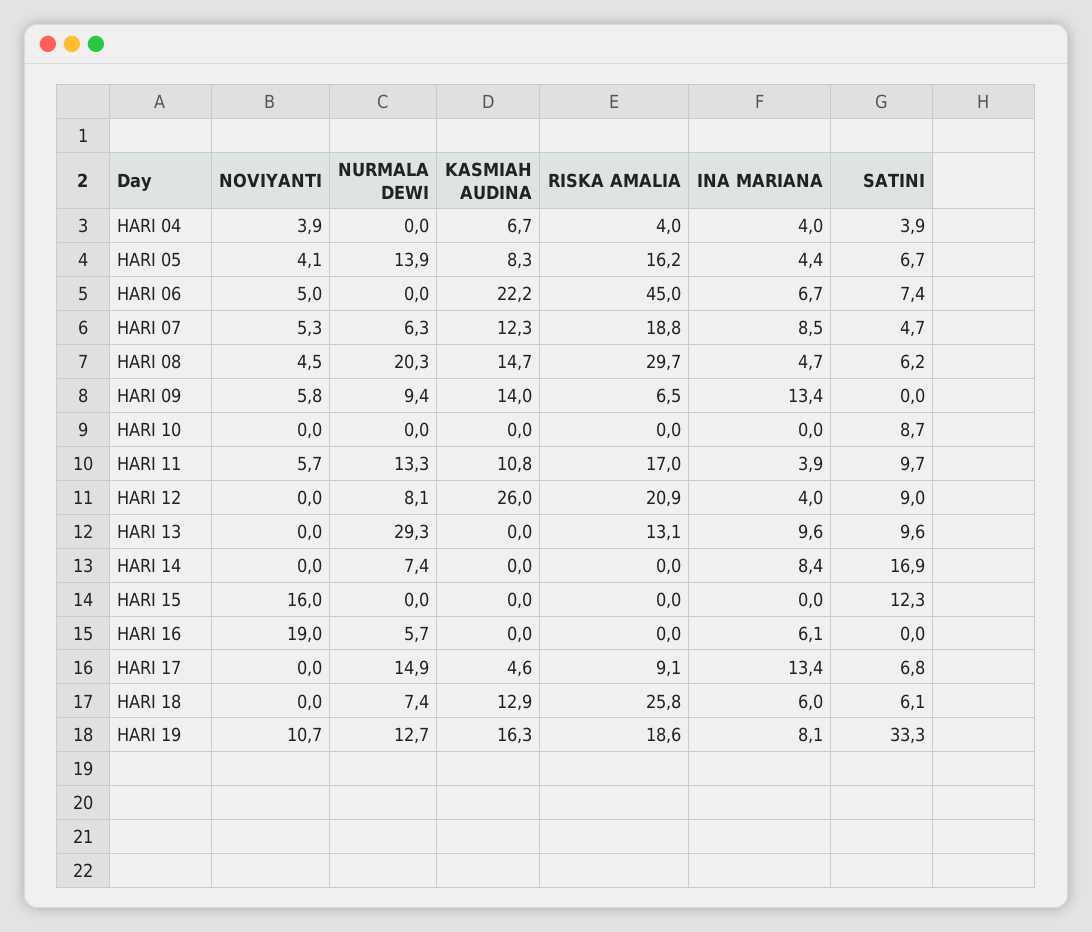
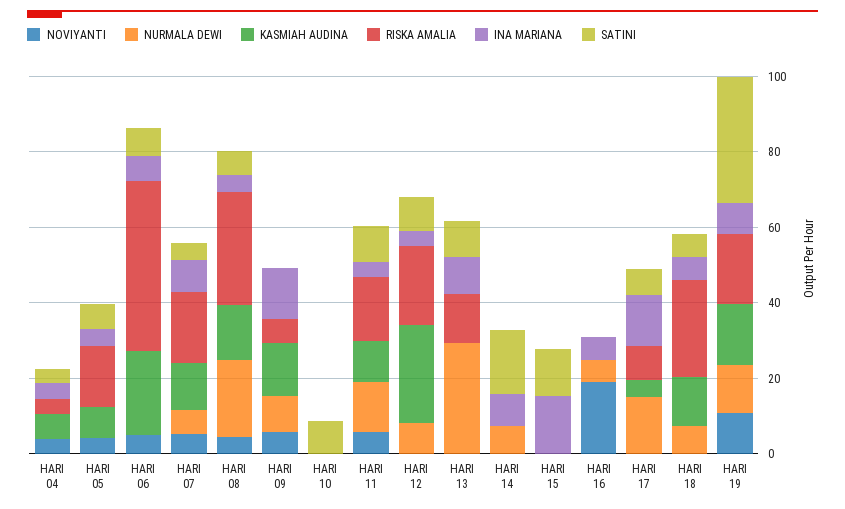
NURMALA DEWI, HARI 05: 13.9 -> 0
NOVIYANTI, HARI 15: 16 -> 0
INA MARIANA, HARI 15: 0 -> 15

